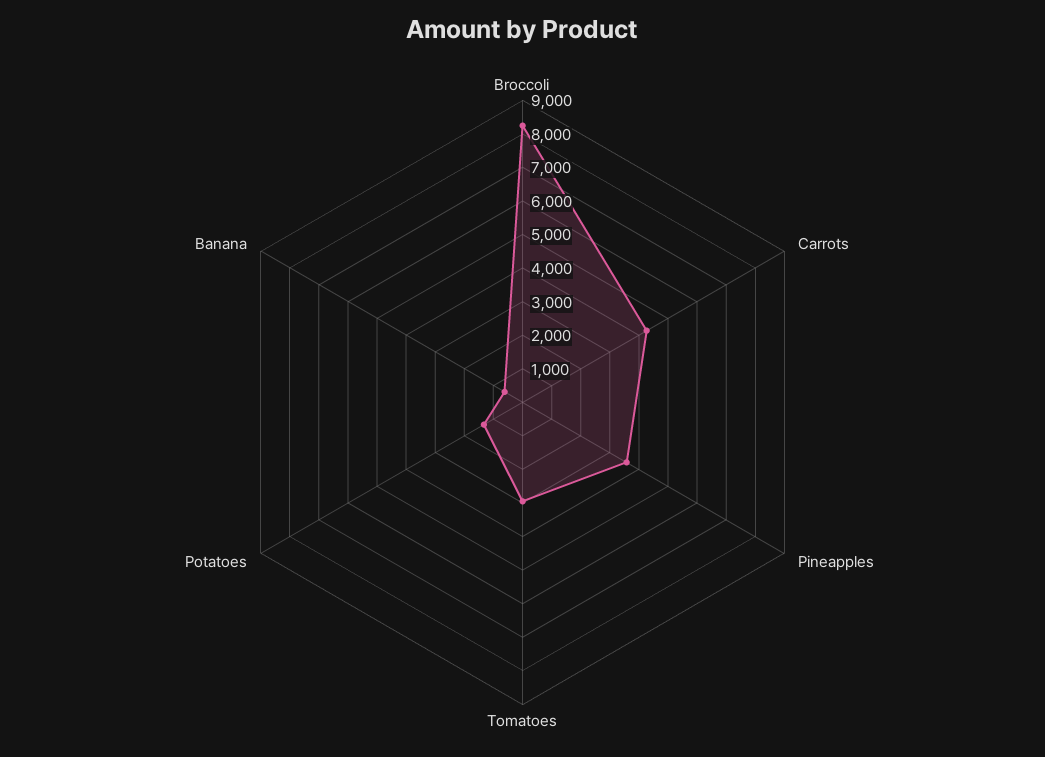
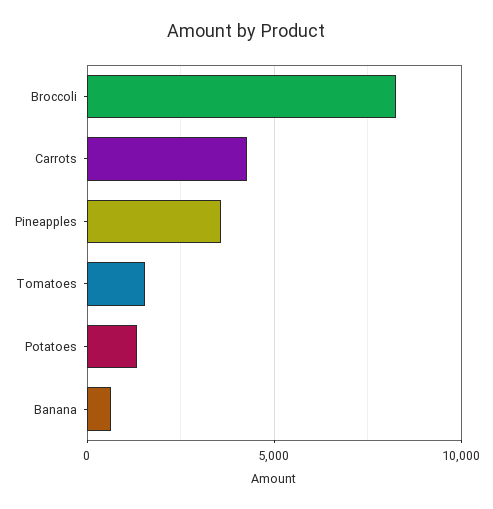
Tomatoes: 3000 -> 1500

